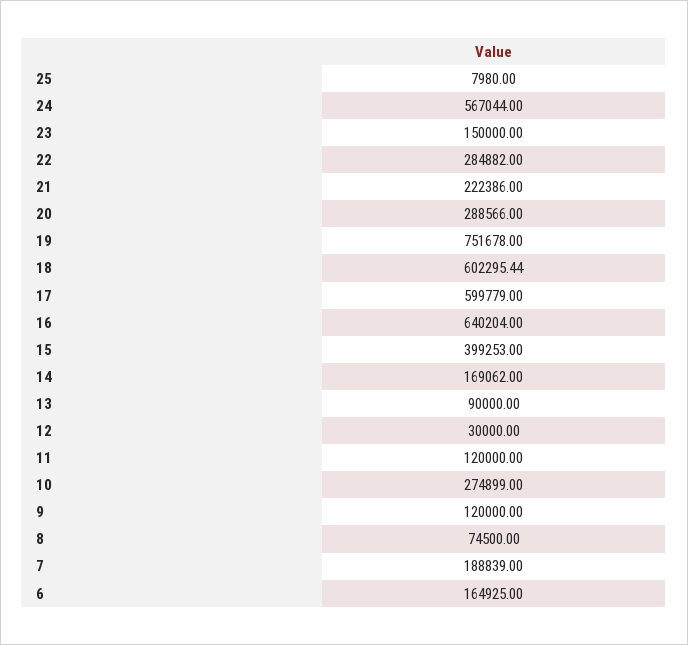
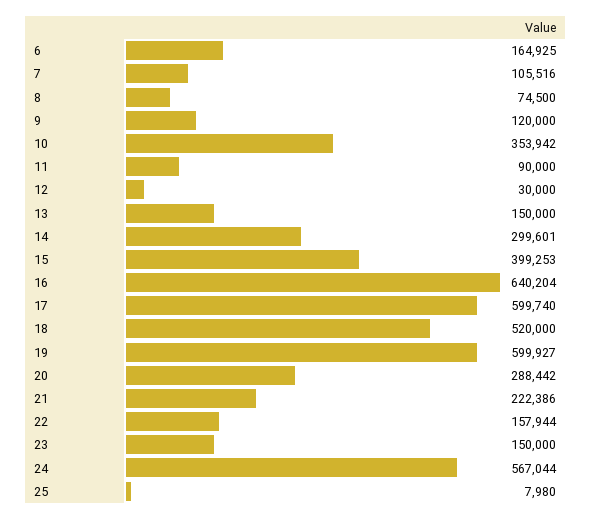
22: 284882 -> 157944
20: 288566 -> 288442
19: 751678 -> 599927
18: 602295.44 -> 520000
17: 599779 -> 599740
14: 169062 -> 299601
13: 90000 -> 150000
11: 120000 -> 90000
10: 274899 -> 353942
7: 188839 -> 105516

